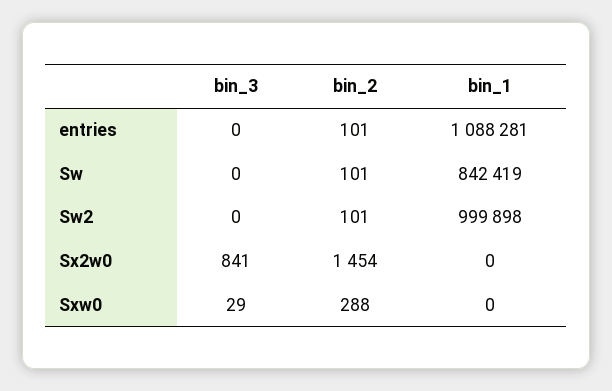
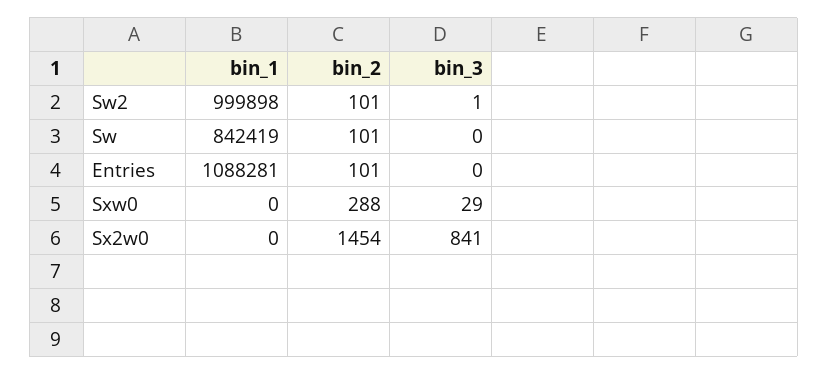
bin_3, Sw2: 0 -> 1

